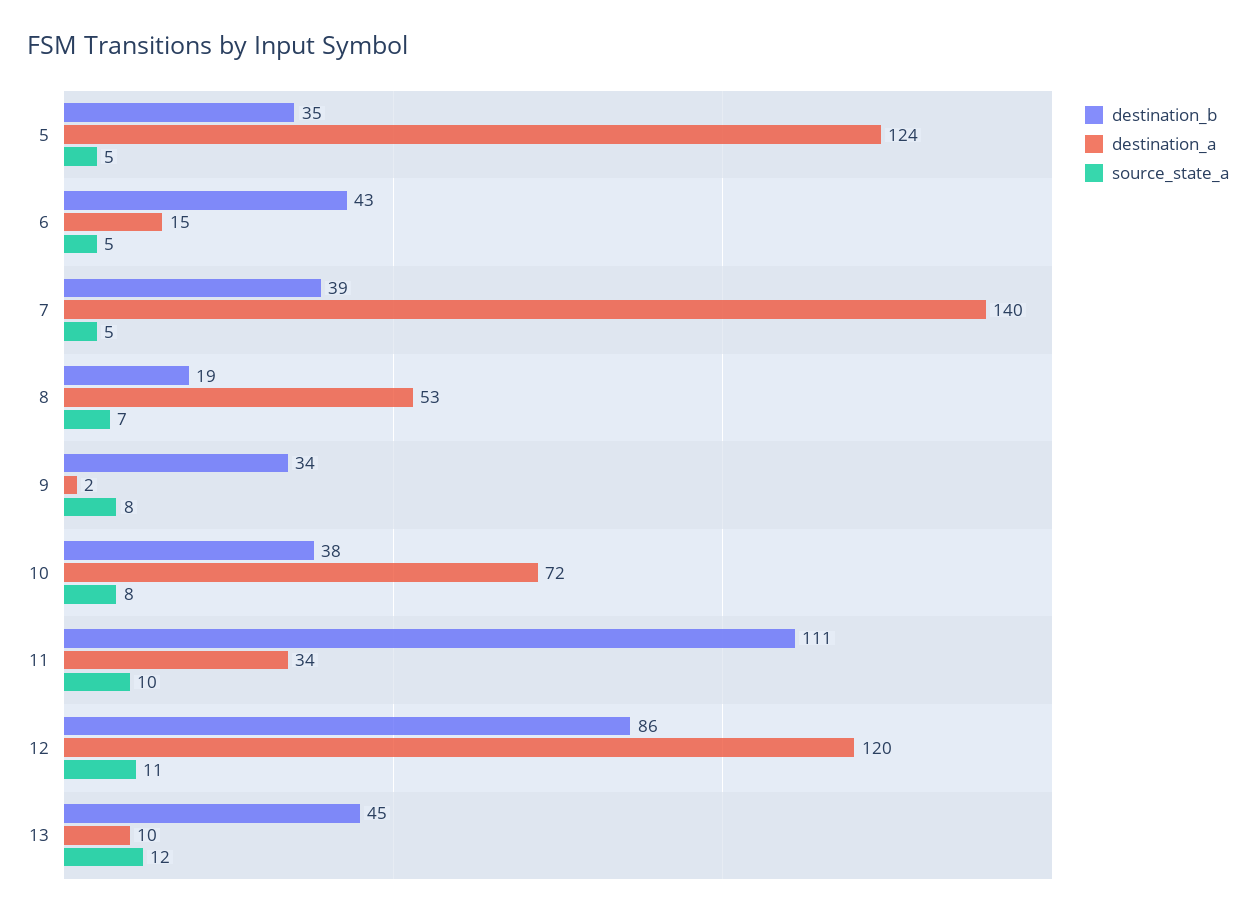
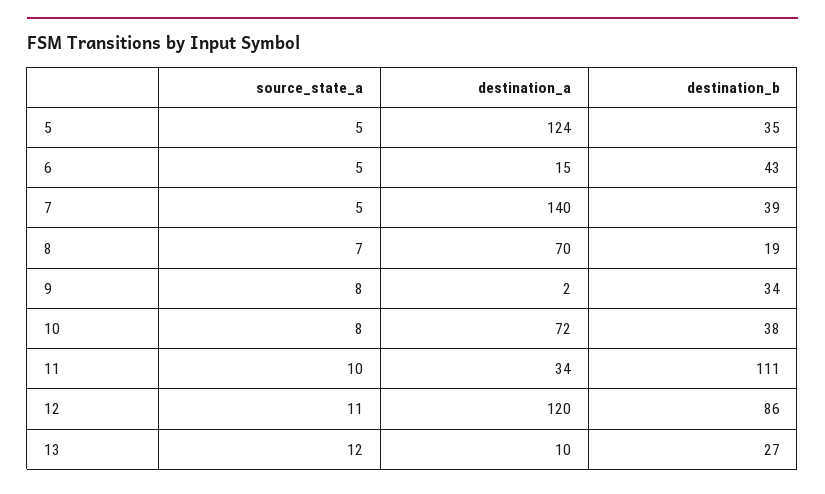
destination_a, 8: 53 -> 70
destination_b, 13: 45 -> 27

